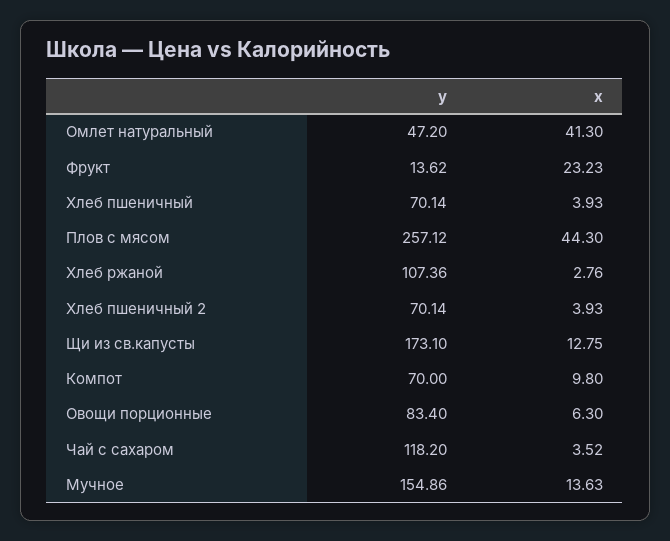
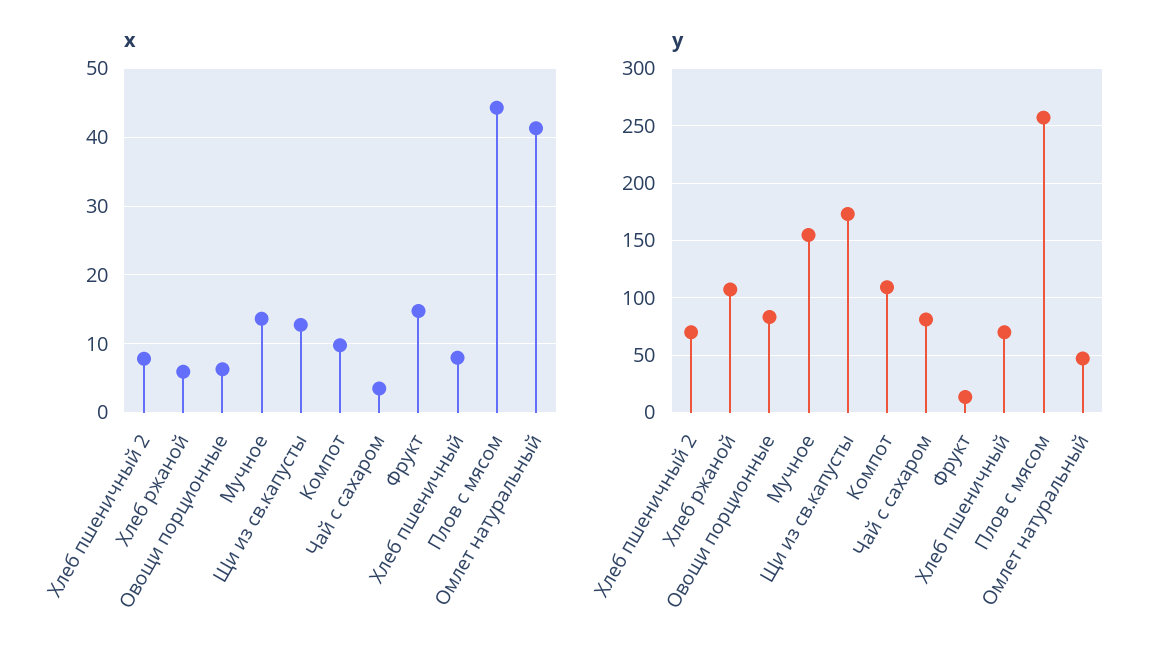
x, Фрукт: 23.23 -> 15
x, Хлеб пшеничный: 3.93 -> 8
x, Хлеб ржаной: 2.76 -> 6
x, Хлеб пшеничный 2: 3.93 -> 8
y, Компот: 70 -> 110
y, Чай с сахаром: 118.2 -> 80

